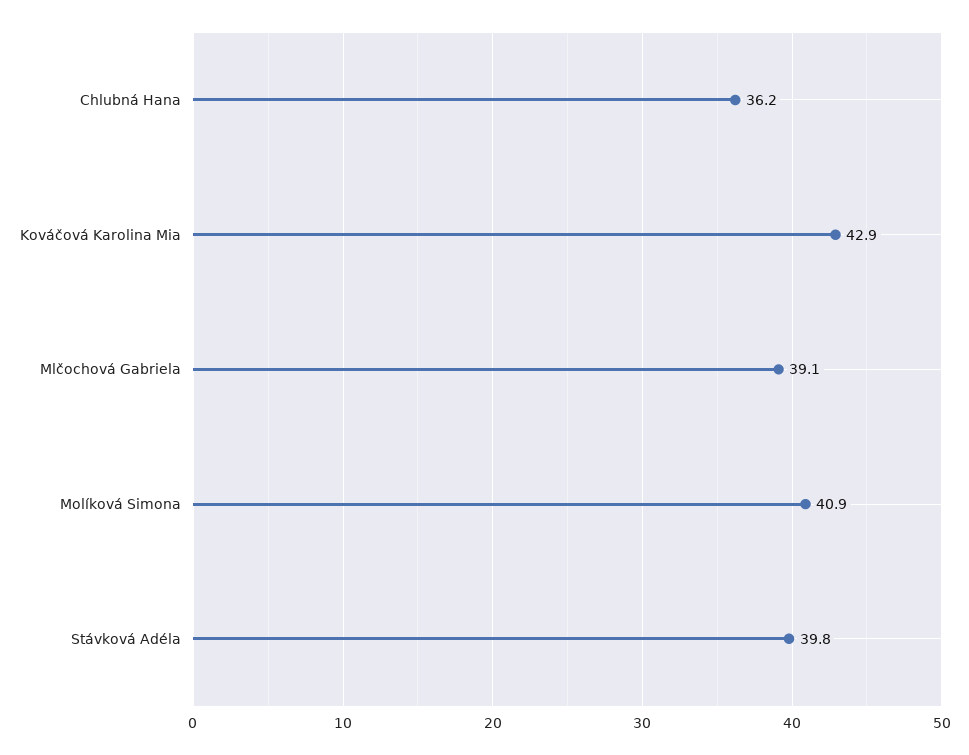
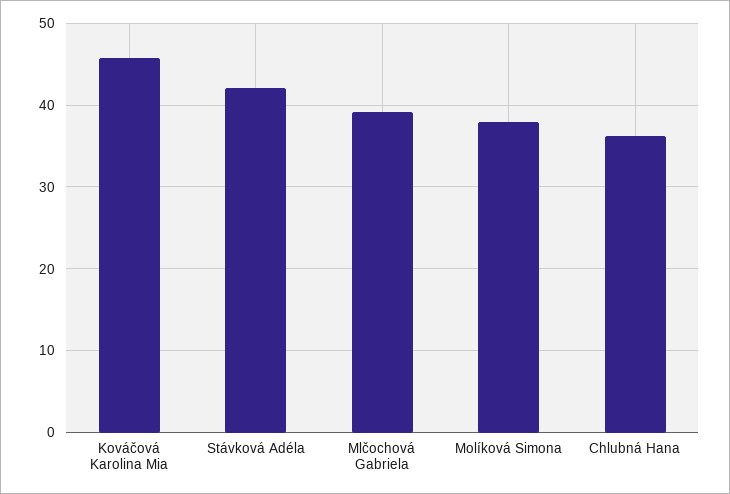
Kováčová Karolina Mia: 42.9 -> 46
Molíková Simona: 40.9 -> 38
Stávková Adéla: 39.8 -> 42

